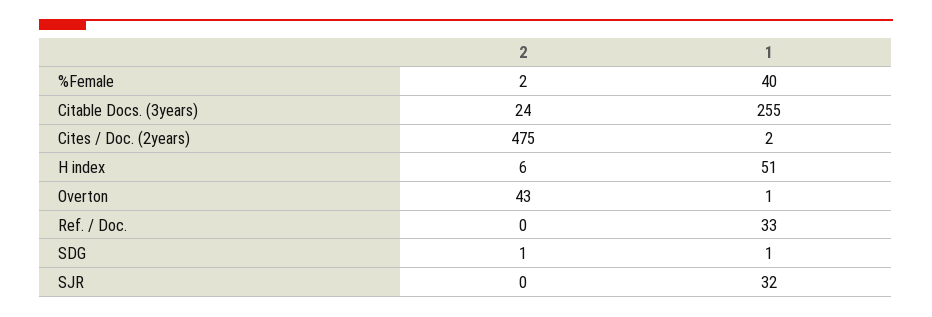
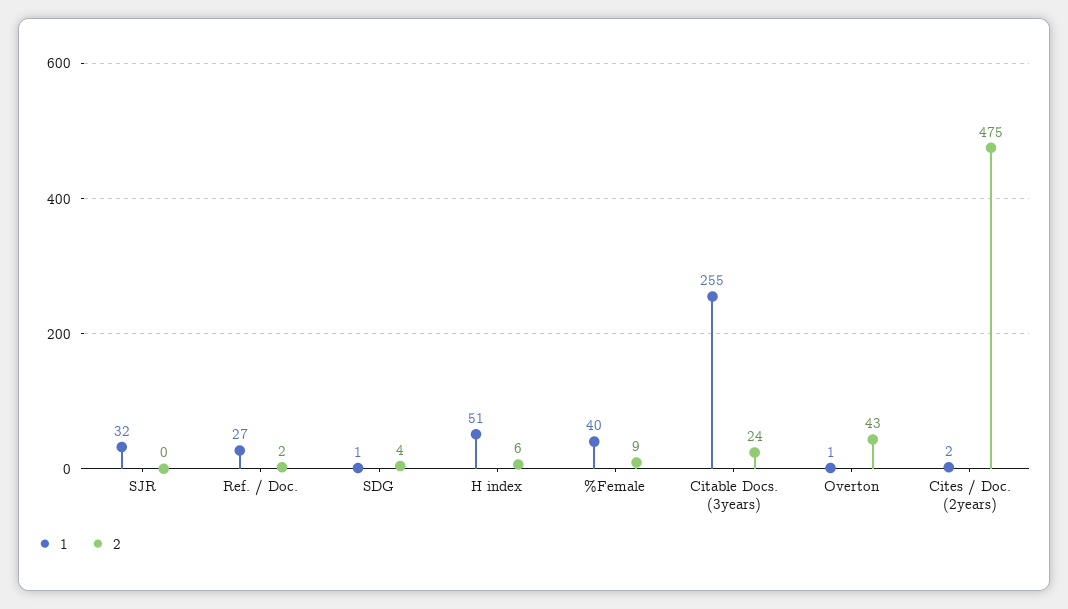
2, %Female: 2 -> 9
2, Ref. / Doc.: 0 -> 2
1, Ref. / Doc.: 33 -> 27
2, SDG: 1 -> 4

